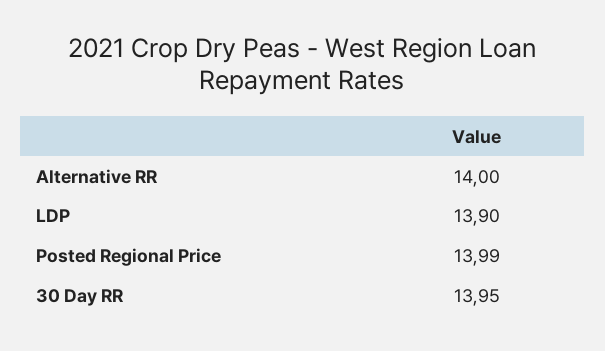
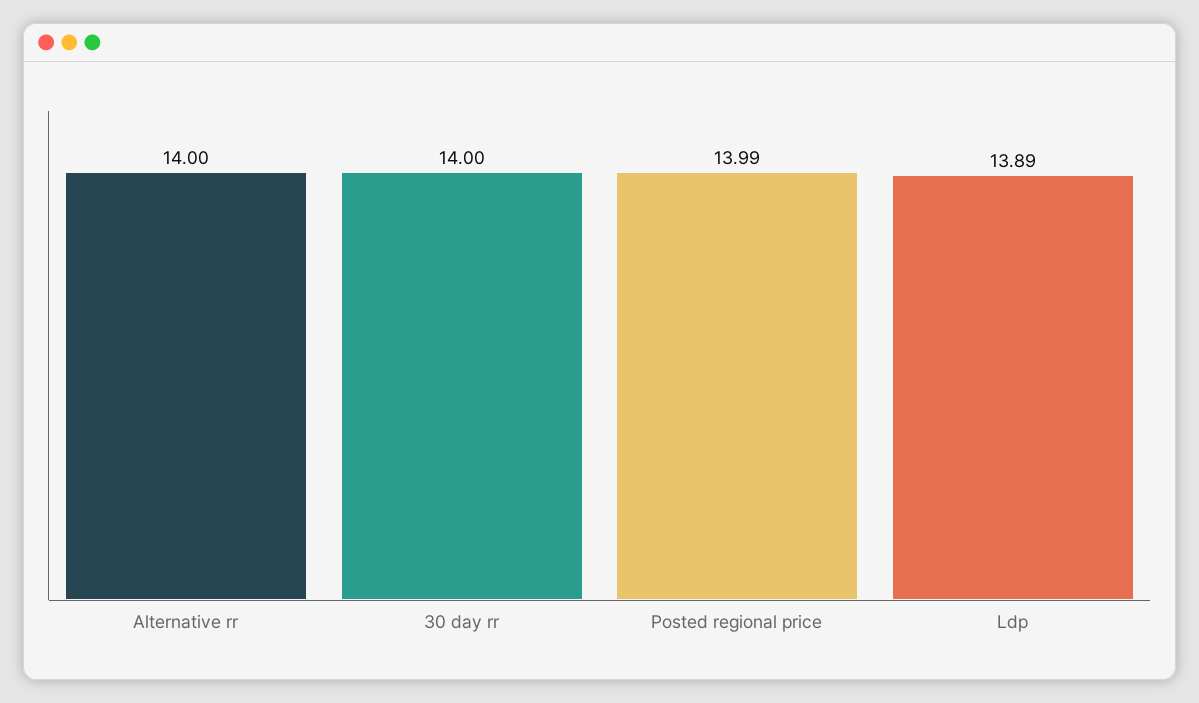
LDP: 13.9 -> 13.89
30 Day RR: 13.95 -> 14

